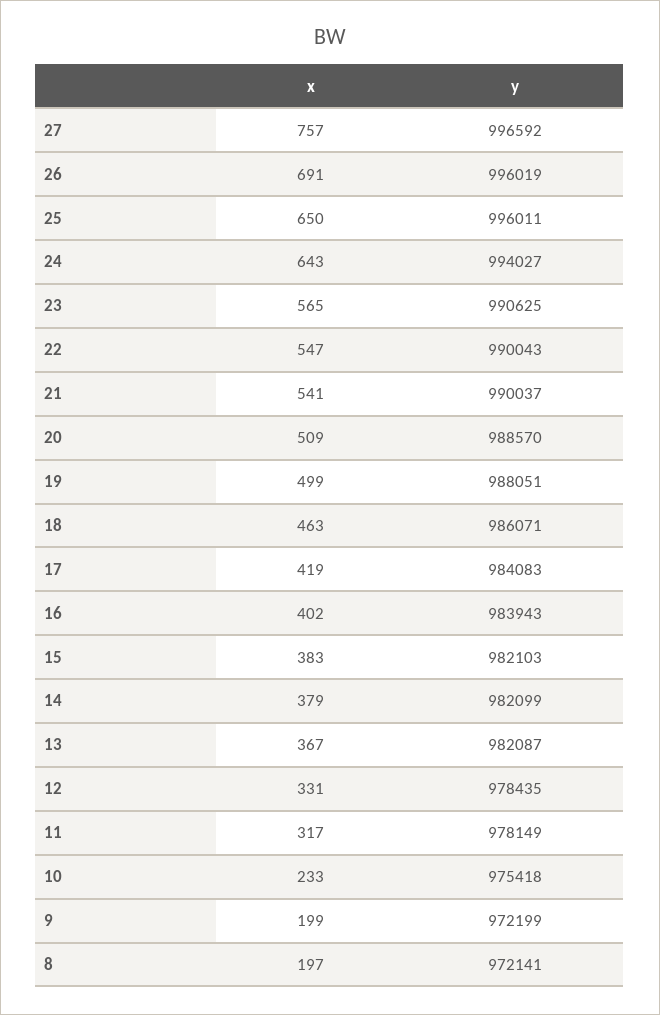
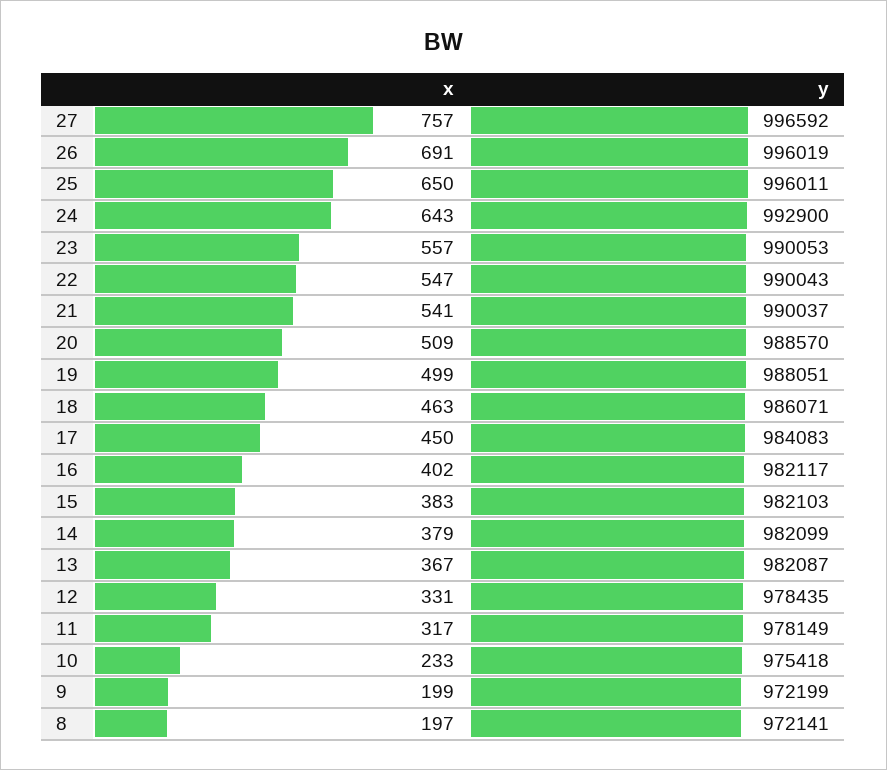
y, 24: 994027 -> 992900
x, 23: 565 -> 557
y, 23: 990625 -> 990053
x, 17: 419 -> 450
y, 16: 983943 -> 982117

